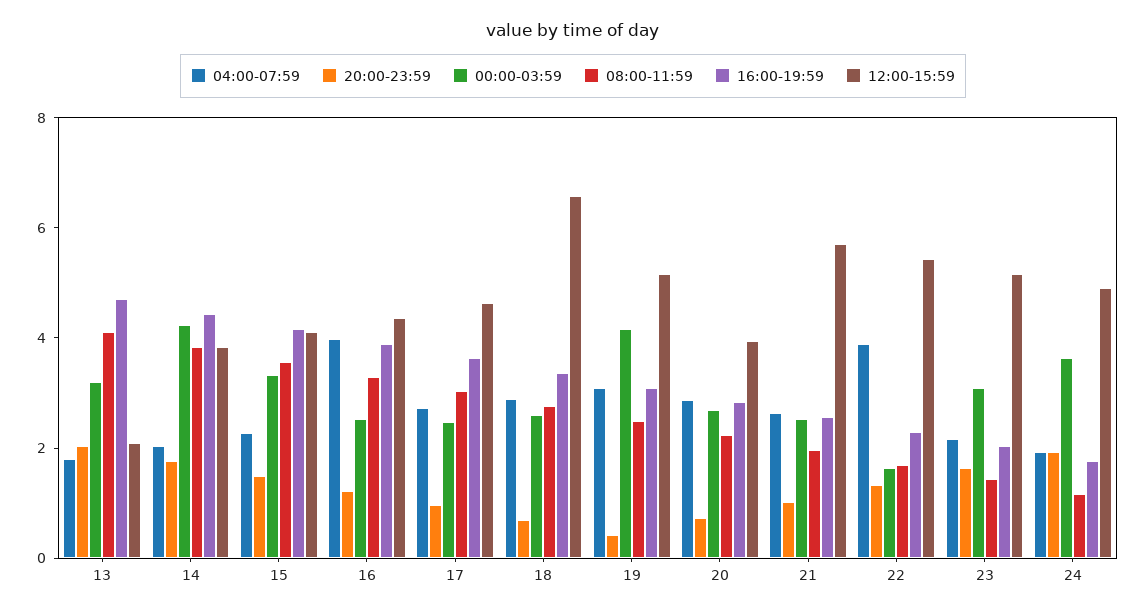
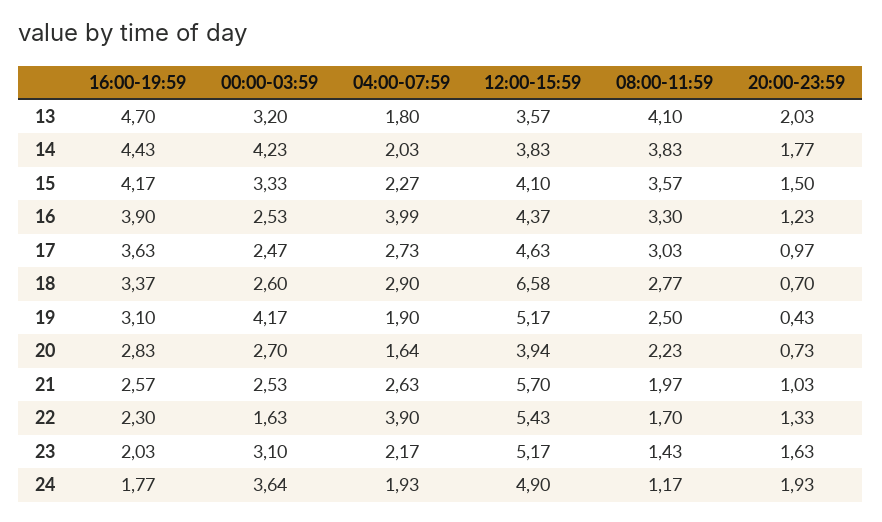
12:00-15:59, 13: 2 -> 3.57
04:00-07:59, 19: 3 -> 1.9
04:00-07:59, 20: 3 -> 1.64

